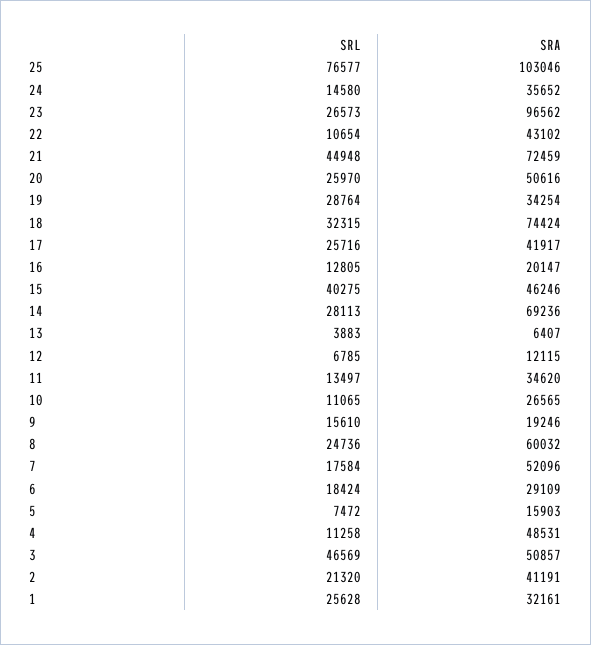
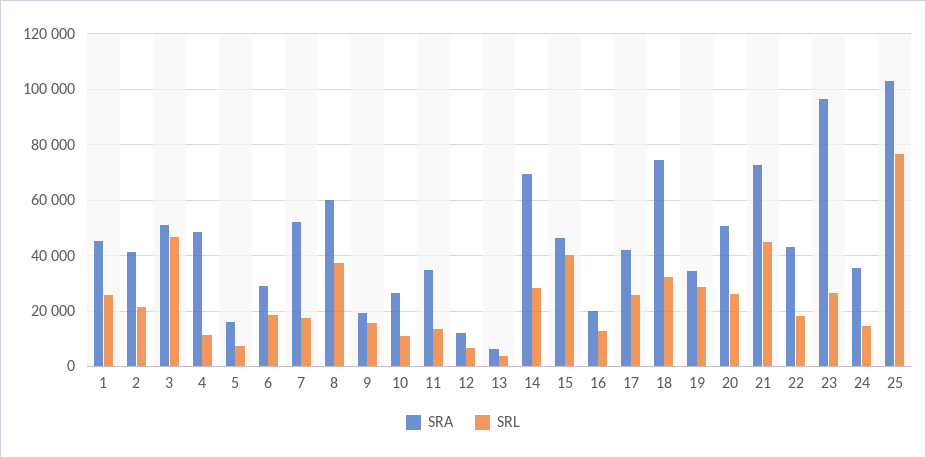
SRL, 22: 10654 -> 17500
SRL, 8: 24736 -> 37500
SRA, 1: 32161 -> 45000

